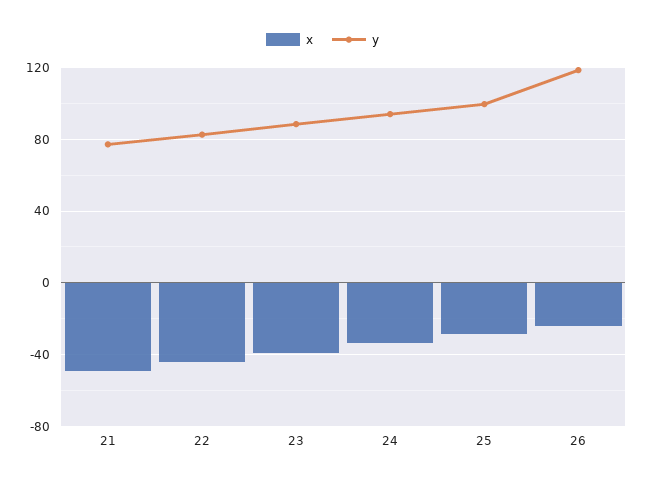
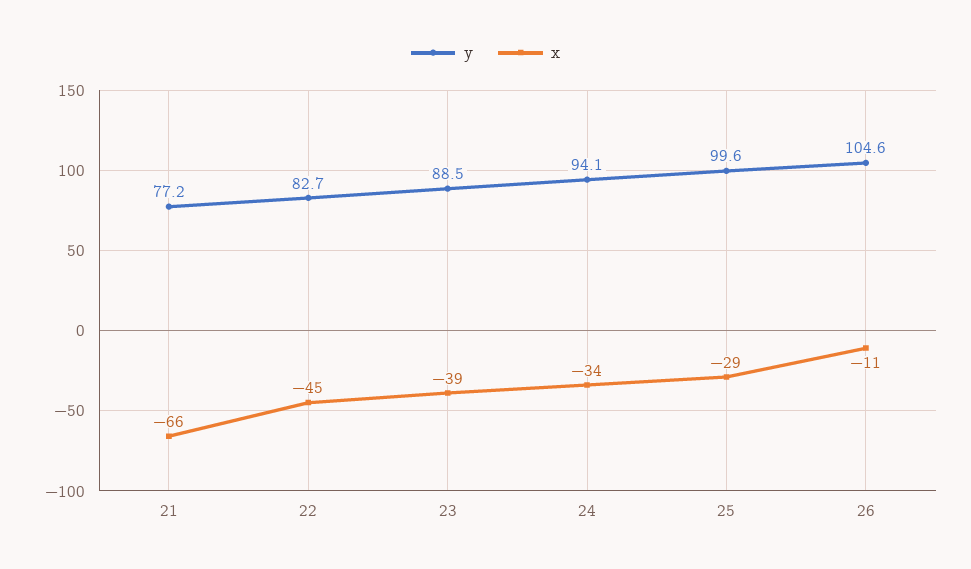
x, 21: -50 -> -66
x, 26: -25 -> -11
y, 26: 120 -> 104.6

